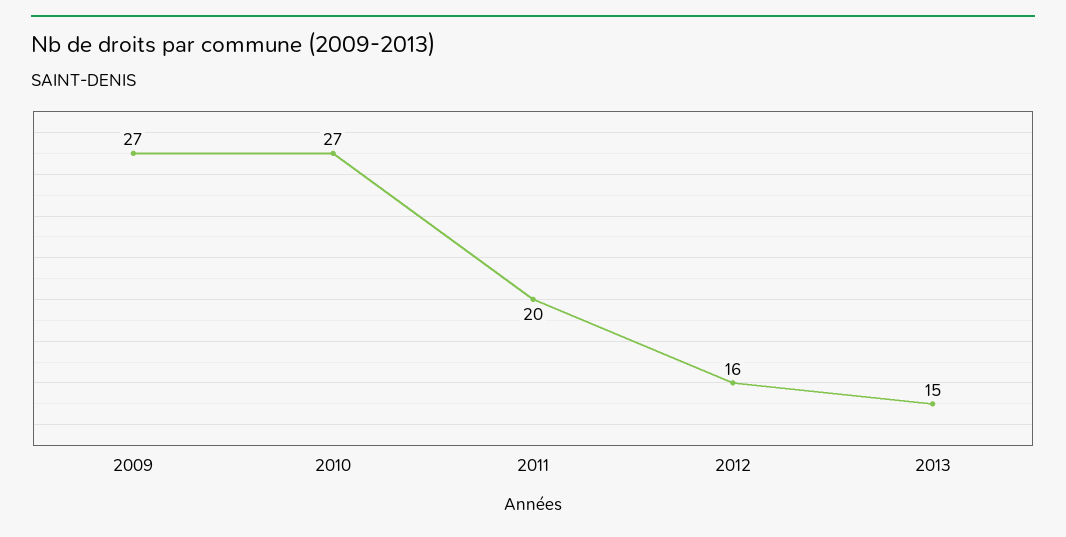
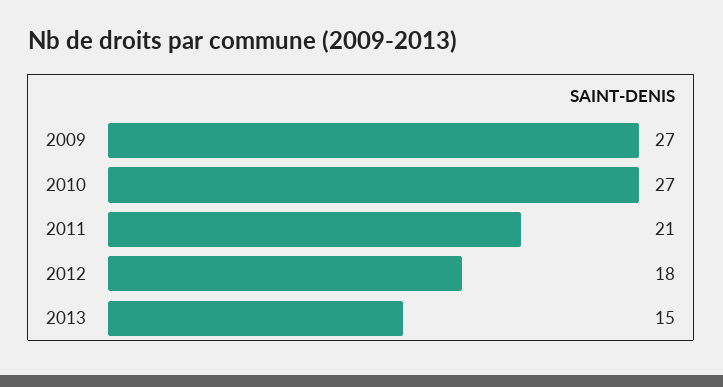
2011: 20 -> 21
2012: 16 -> 18

